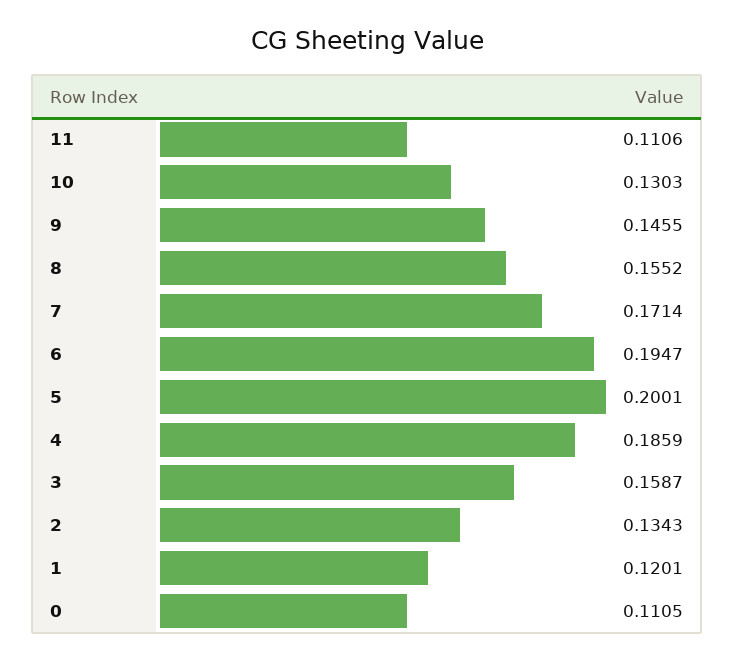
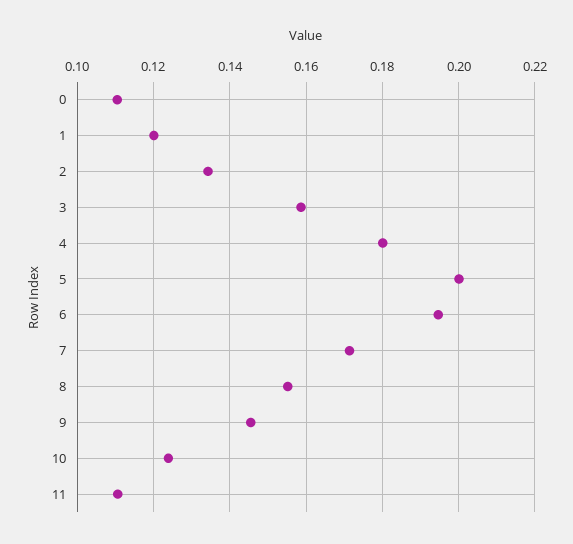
10: 0.1303 -> 0.124
4: 0.1859 -> 0.18

